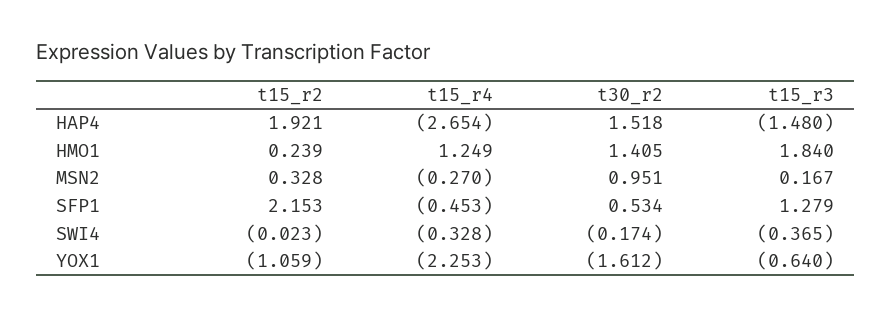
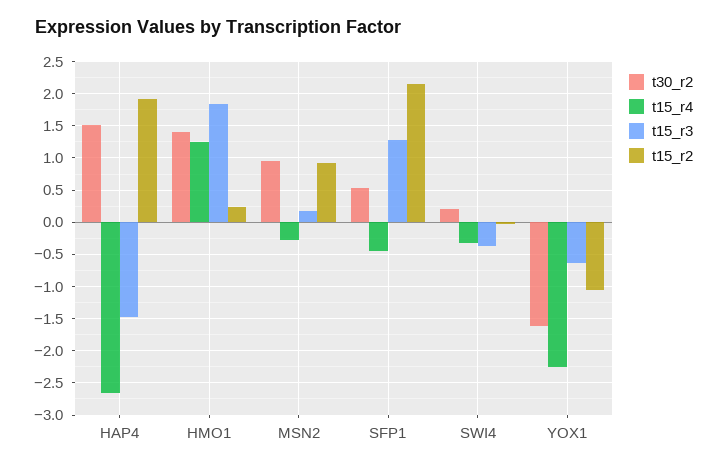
t15_r2, MSN2: 0.328 -> 0.9
t30_r2, SWI4: -0.174 -> 0.2

